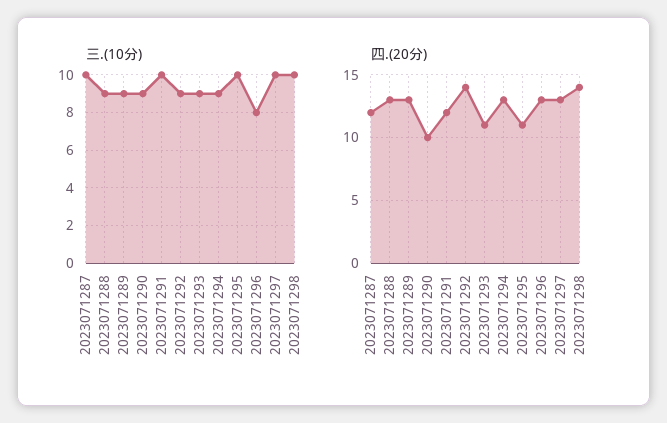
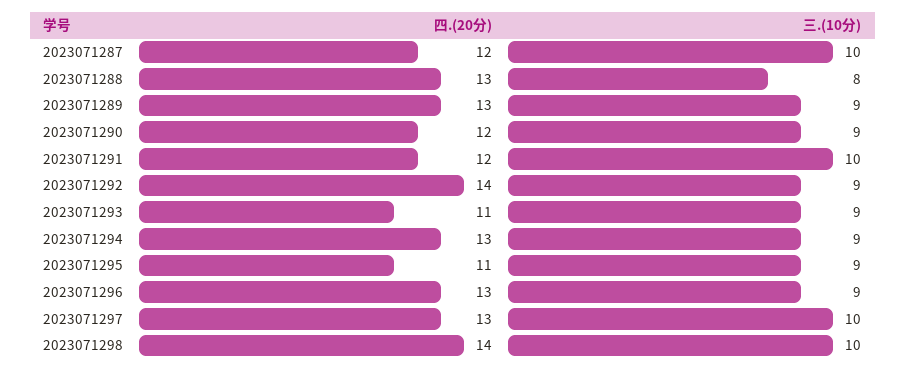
三.(10分), 2023071288: 9 -> 8
三.(10分), 2023071295: 10 -> 9
三.(10分), 2023071296: 8 -> 9
四.(20分), 2023071290: 10 -> 12

